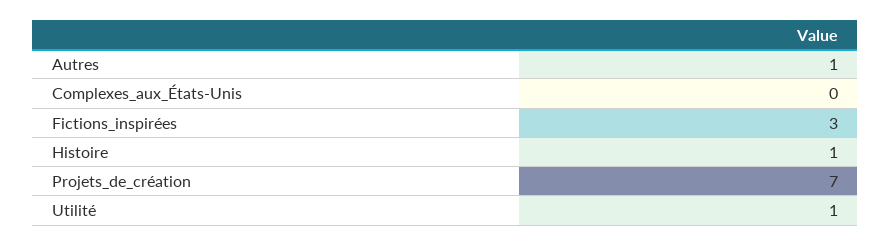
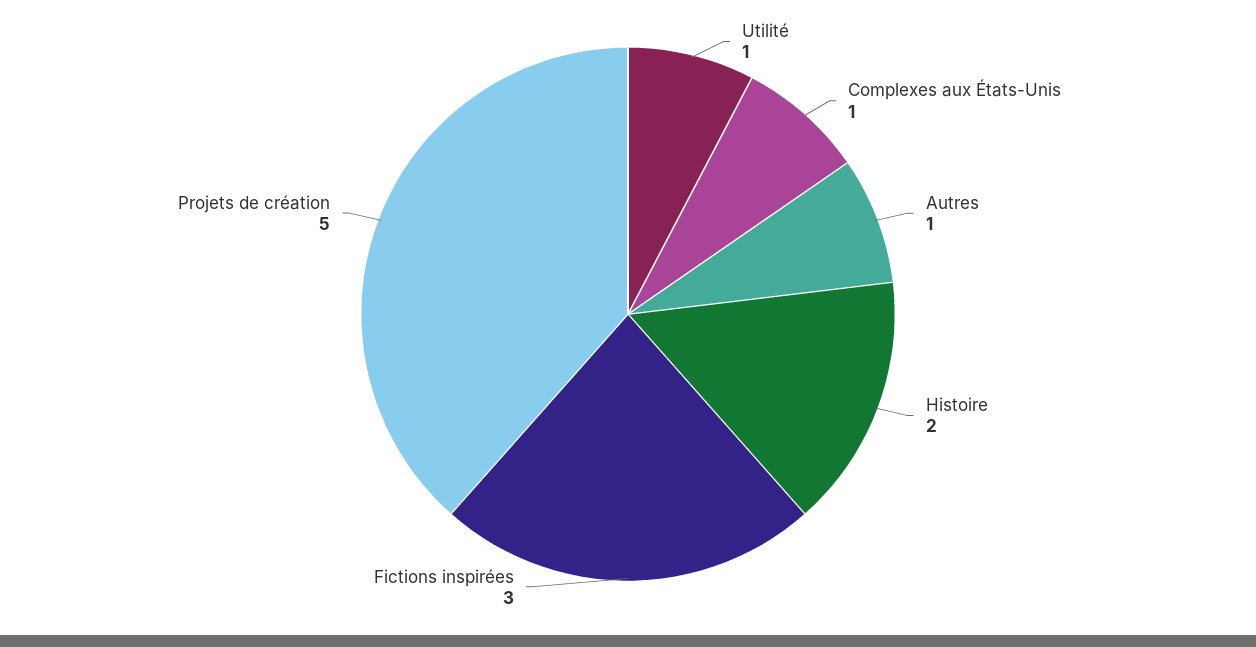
Complexes_aux_États-Unis: 0 -> 1
Histoire: 1 -> 2
Projets_de_création: 7 -> 5

